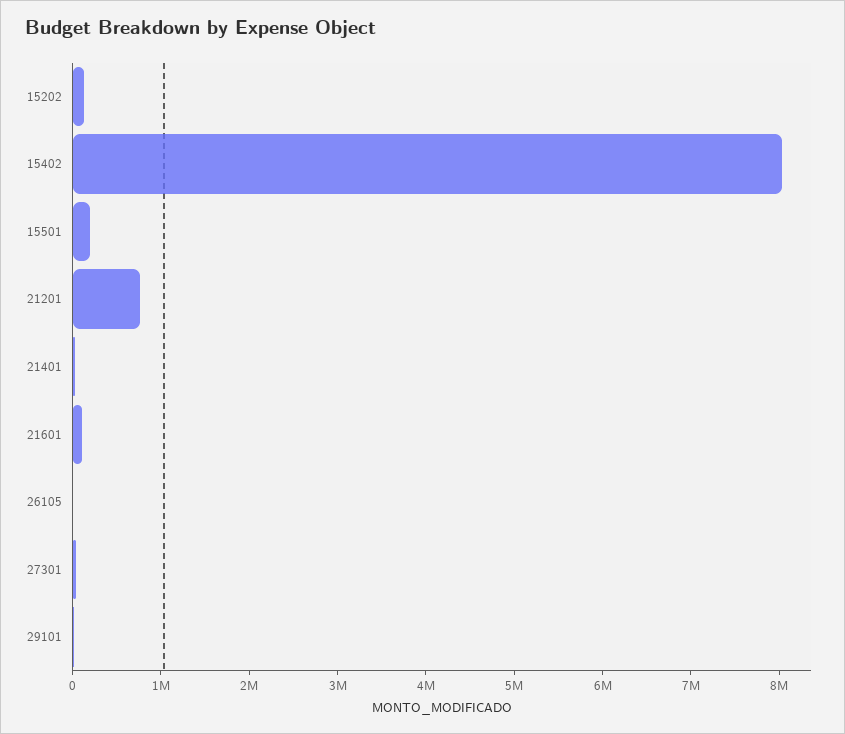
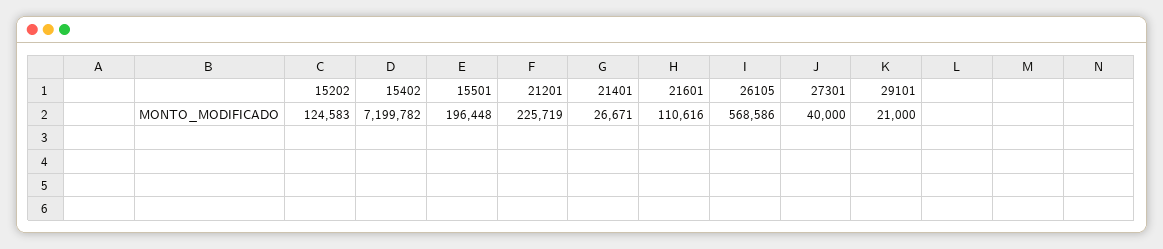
15402: 8000000 -> 7199782
21201: 800000 -> 225719
26105: 0 -> 568586

